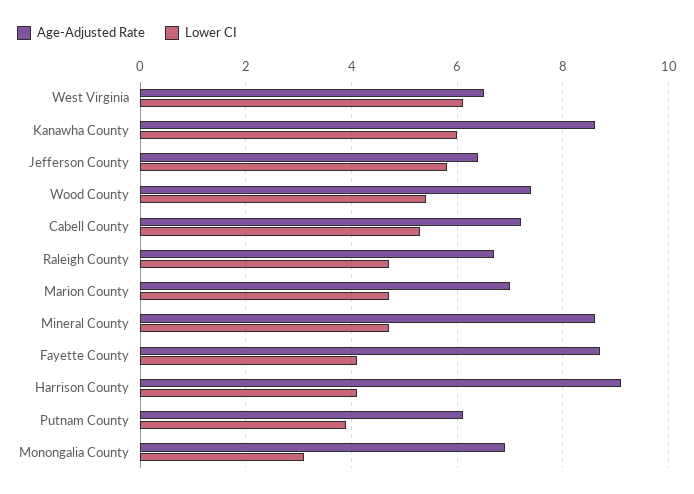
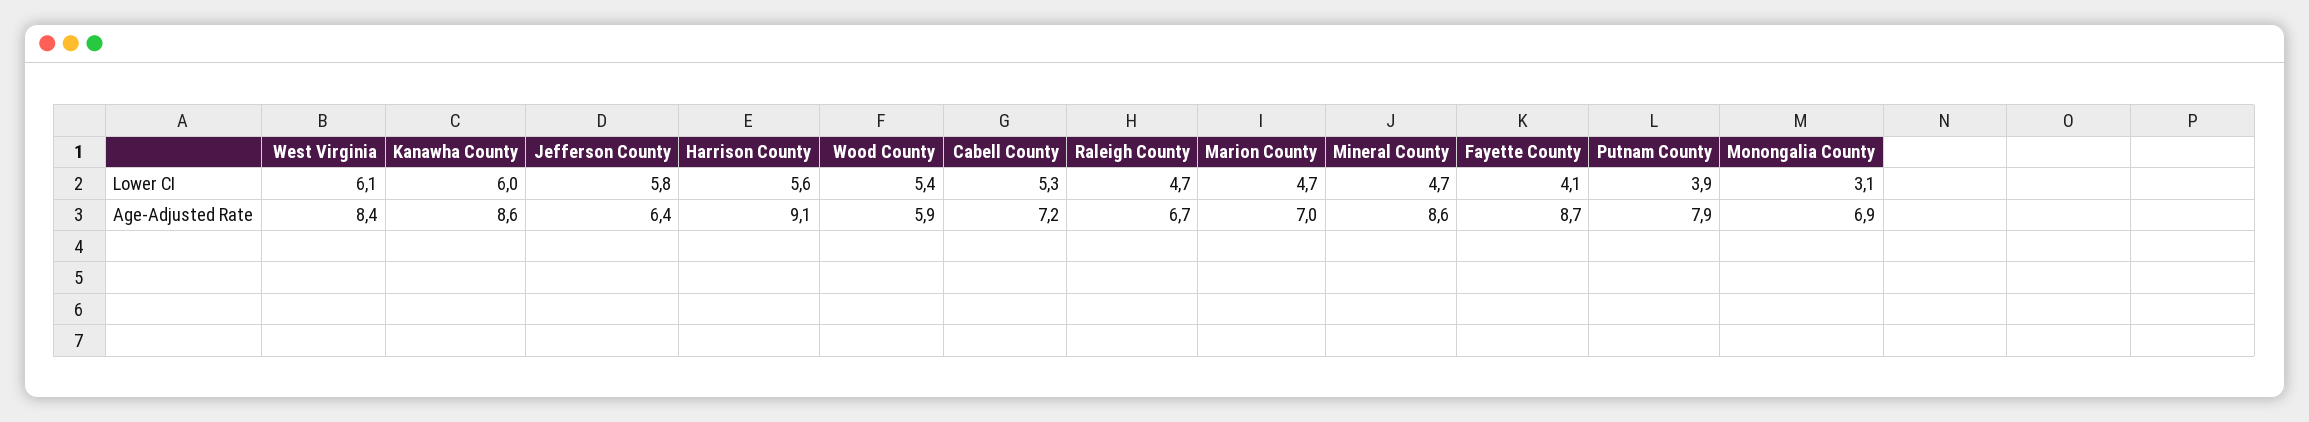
Age-Adjusted Rate, West Virginia: 6.5 -> 8.4
Age-Adjusted Rate, Wood County: 7.5 -> 5.9
Lower CI, Harrison County: 4 -> 5.6
Age-Adjusted Rate, Putnam County: 6 -> 7.9

